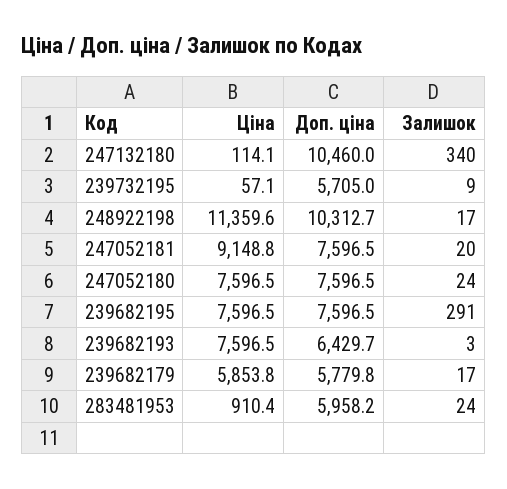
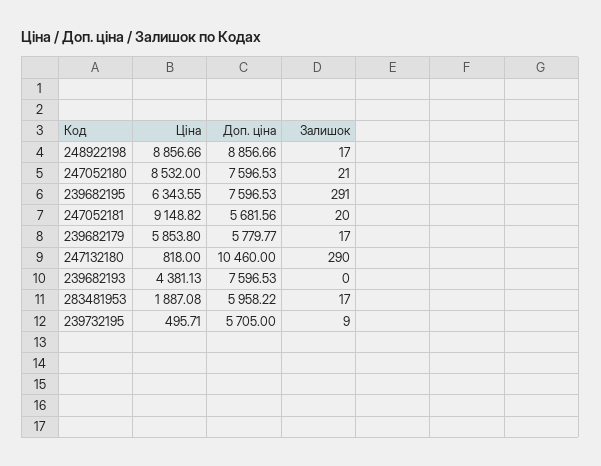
Ціна, 247132180: 114.1 -> 818
Залишок, 247132180: 340 -> 290
Ціна, 239732195: 57.1 -> 495.71
Ціна, 248922198: 11359.6 -> 8856.66
Доп. ціна, 248922198: 10312.7 -> 8856.66
Доп. ціна, 247052181: 7596.5 -> 5681.56
Ціна, 247052180: 7596.5 -> 8532
Залишок, 247052180: 24 -> 21
Ціна, 239682195: 7596.5 -> 6343.55
Ціна, 239682193: 7596.5 -> 4381.13
Доп. ціна, 239682193: 6429.7 -> 7596.53
Залишок, 239682193: 3 -> 0
Ціна, 283481953: 910.4 -> 1887.08
Залишок, 283481953: 24 -> 17

